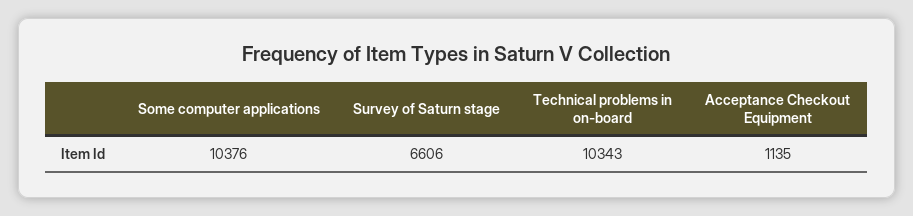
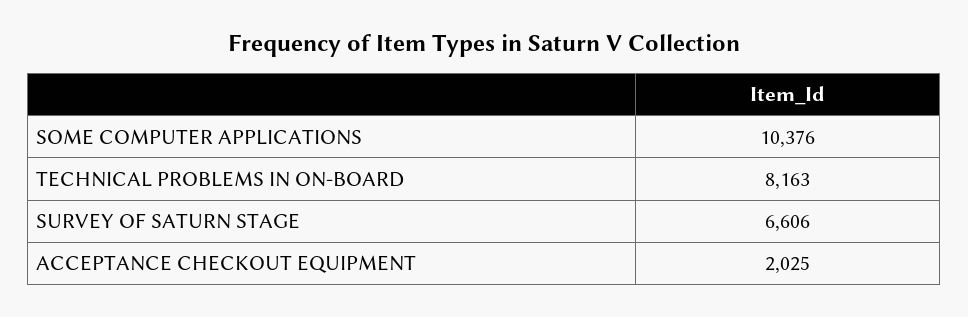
Technical problems in on-board: 10343 -> 8163
Acceptance Checkout Equipment: 1135 -> 2025

